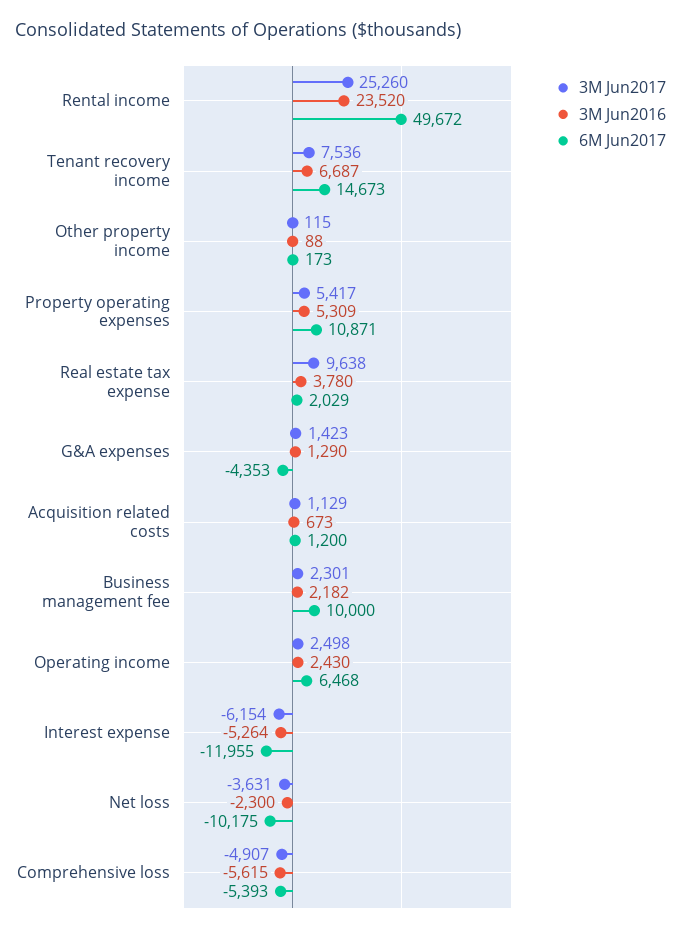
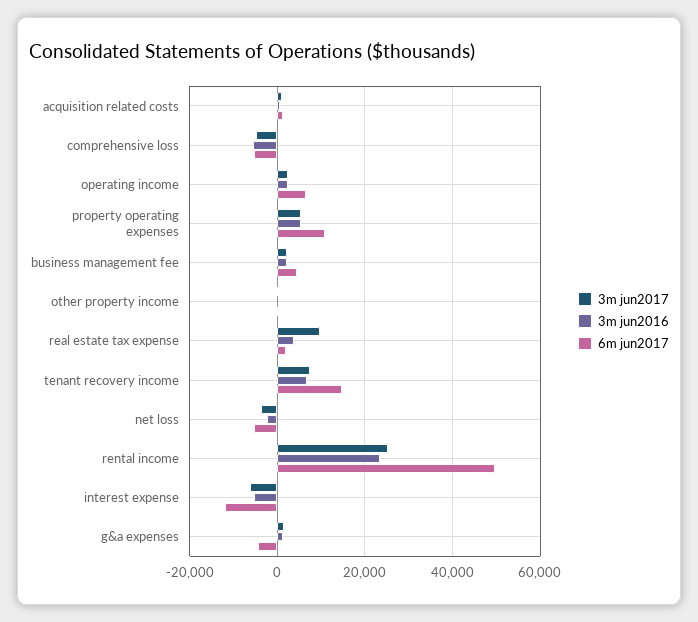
6M Jun2017, Business management fee: 10000 -> 4000
6M Jun2017, Net loss: -10175 -> -6000

